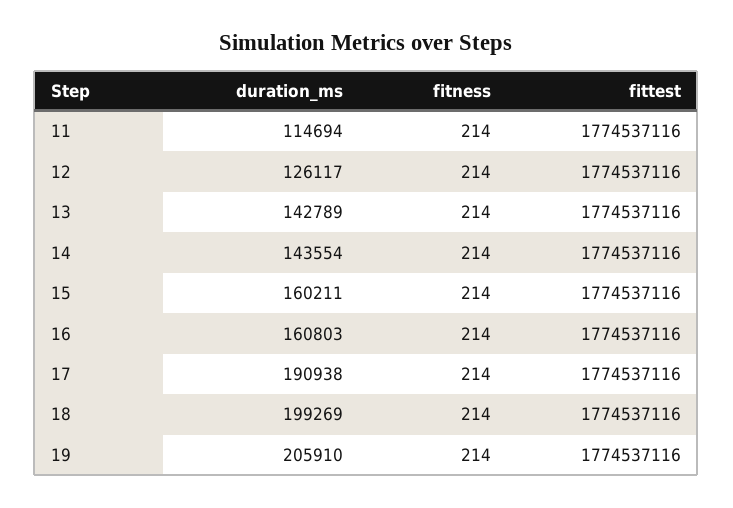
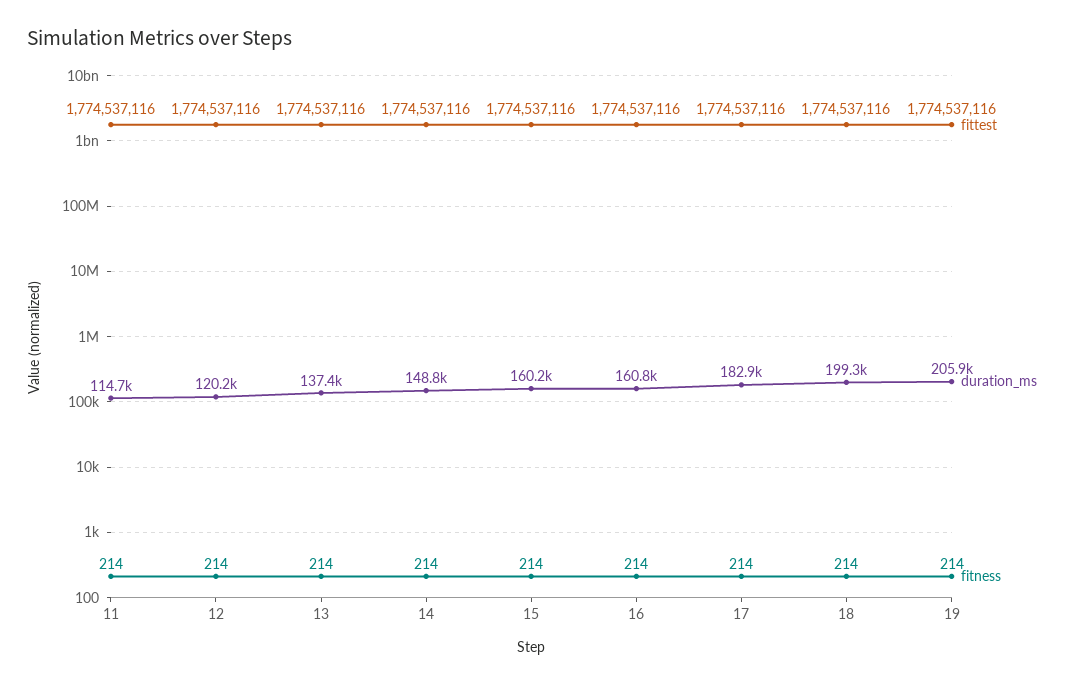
duration_ms, 12: 126117 -> 120200
duration_ms, 13: 142789 -> 137400
duration_ms, 14: 143554 -> 148800
duration_ms, 17: 190938 -> 182900

